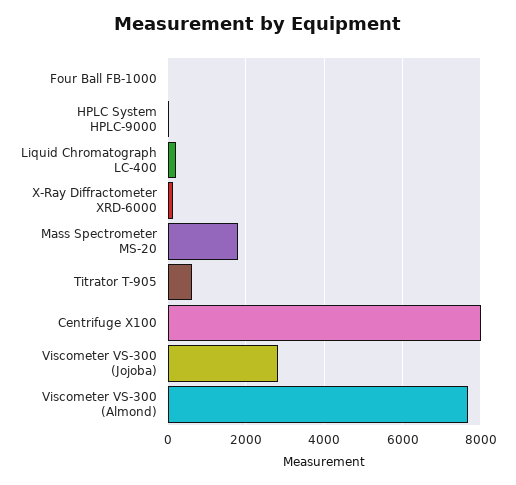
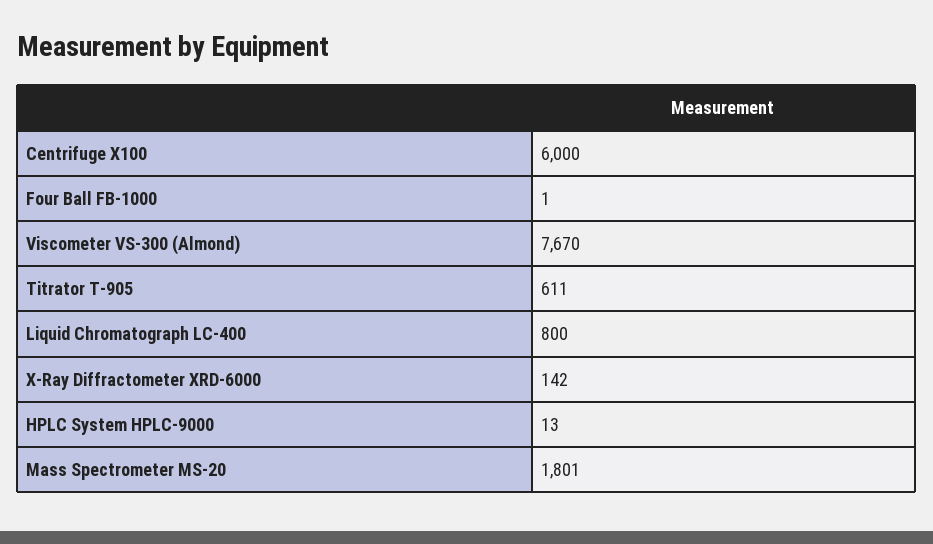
Liquid Chromatograph LC-400: 200 -> 800
Centrifuge X100: 8000 -> 6000
Viscometer VS-300 (Jojoba): 2800 -> none

